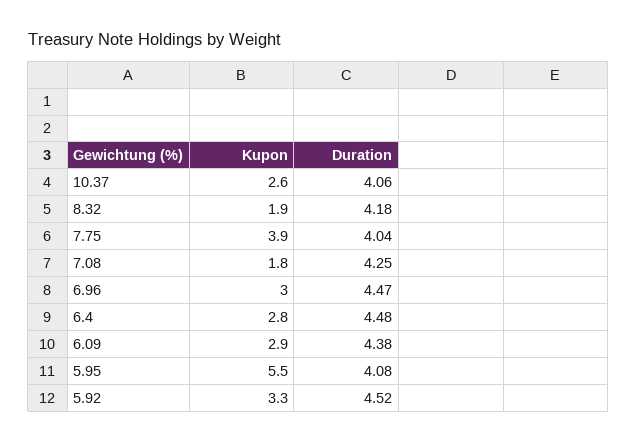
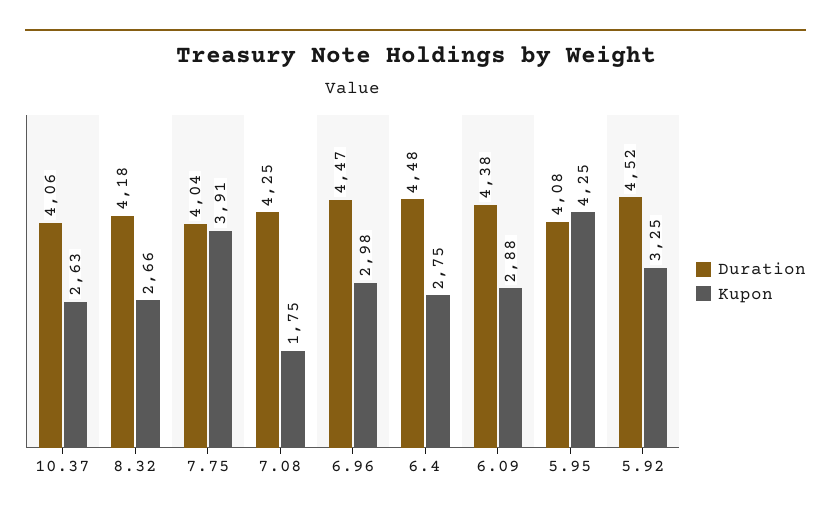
Kupon, 8.32: 1.9 -> 2.66
Kupon, 5.95: 5.5 -> 4.25

